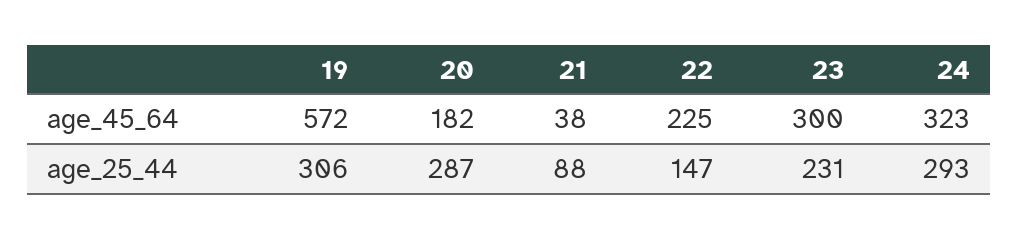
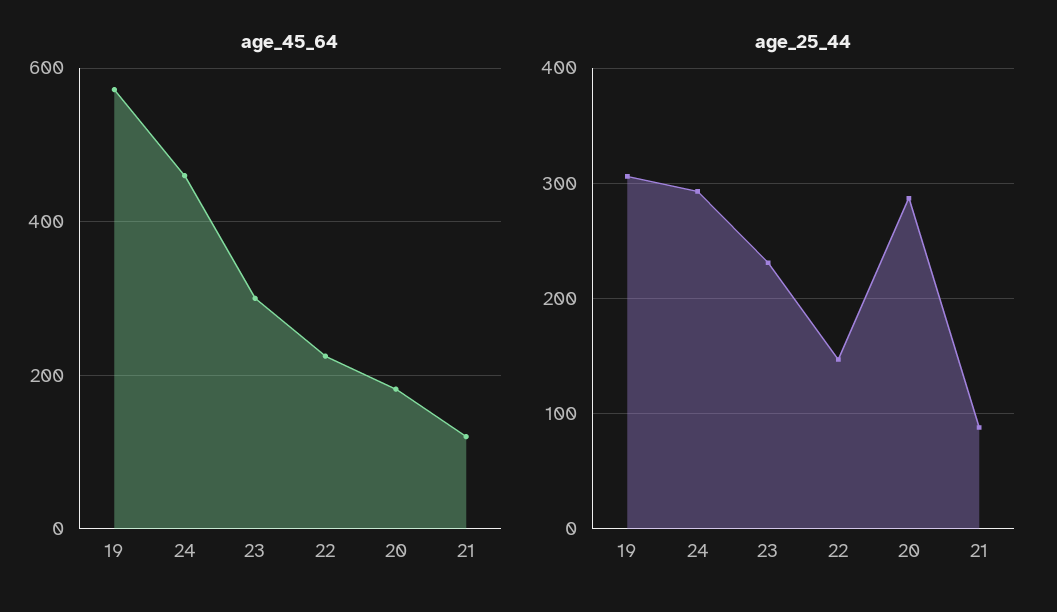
age_45_64, 21: 38 -> 120
age_45_64, 24: 323 -> 460

